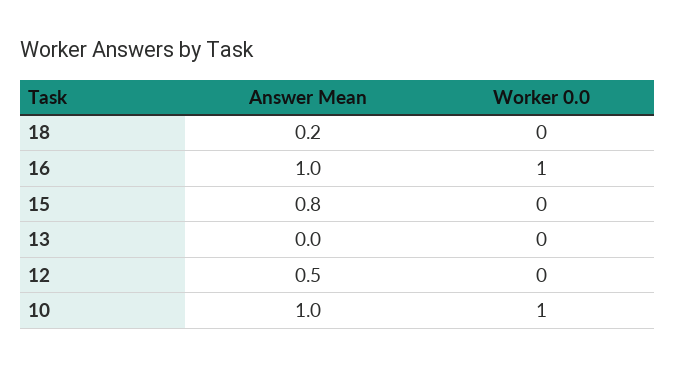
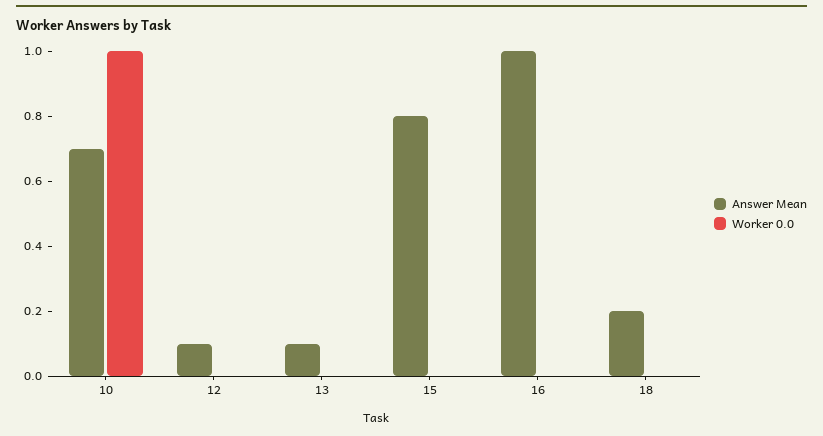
Worker 0.0, 16: 1 -> 0
Answer Mean, 13: 0 -> 0.1
Answer Mean, 12: 0.5 -> 0.1
Answer Mean, 10: 1 -> 0.7

